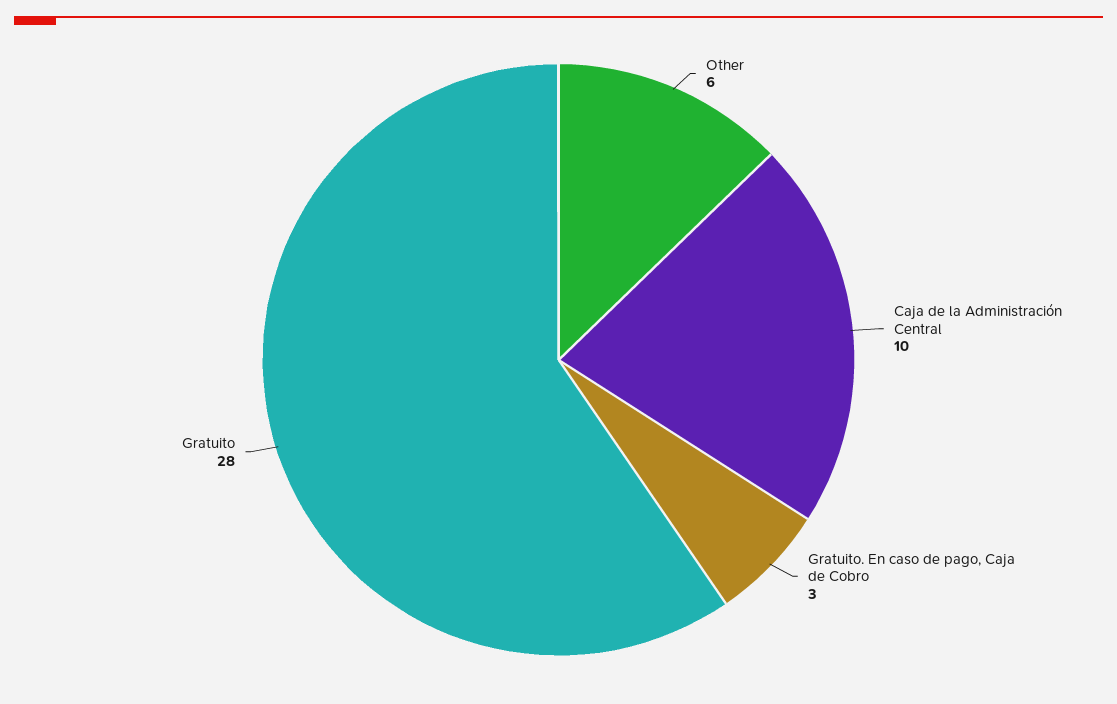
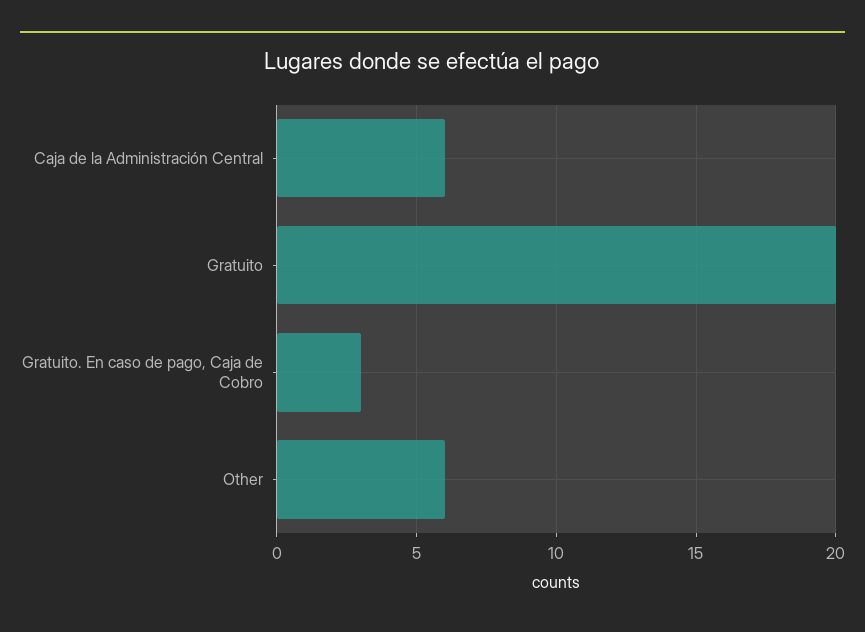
Caja de la Administración Central: 10 -> 6
Gratuito: 28 -> 20

